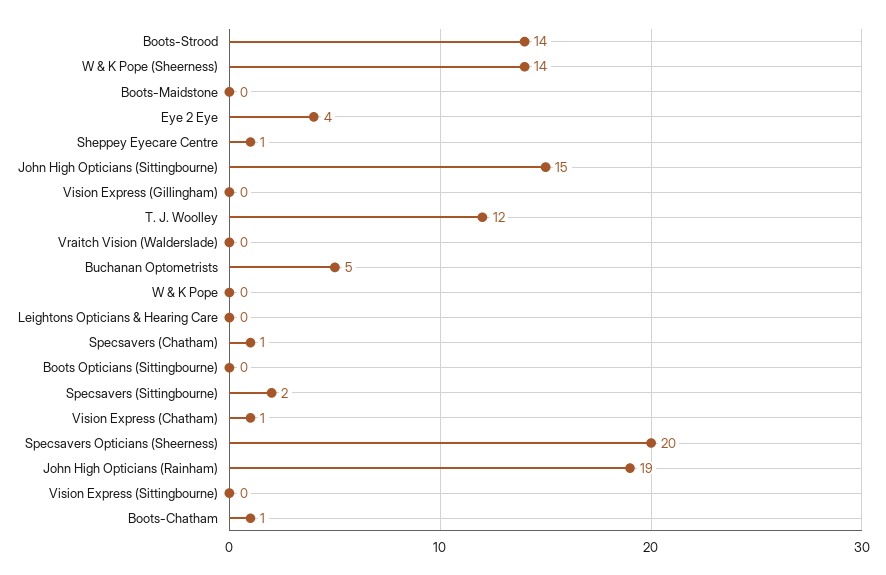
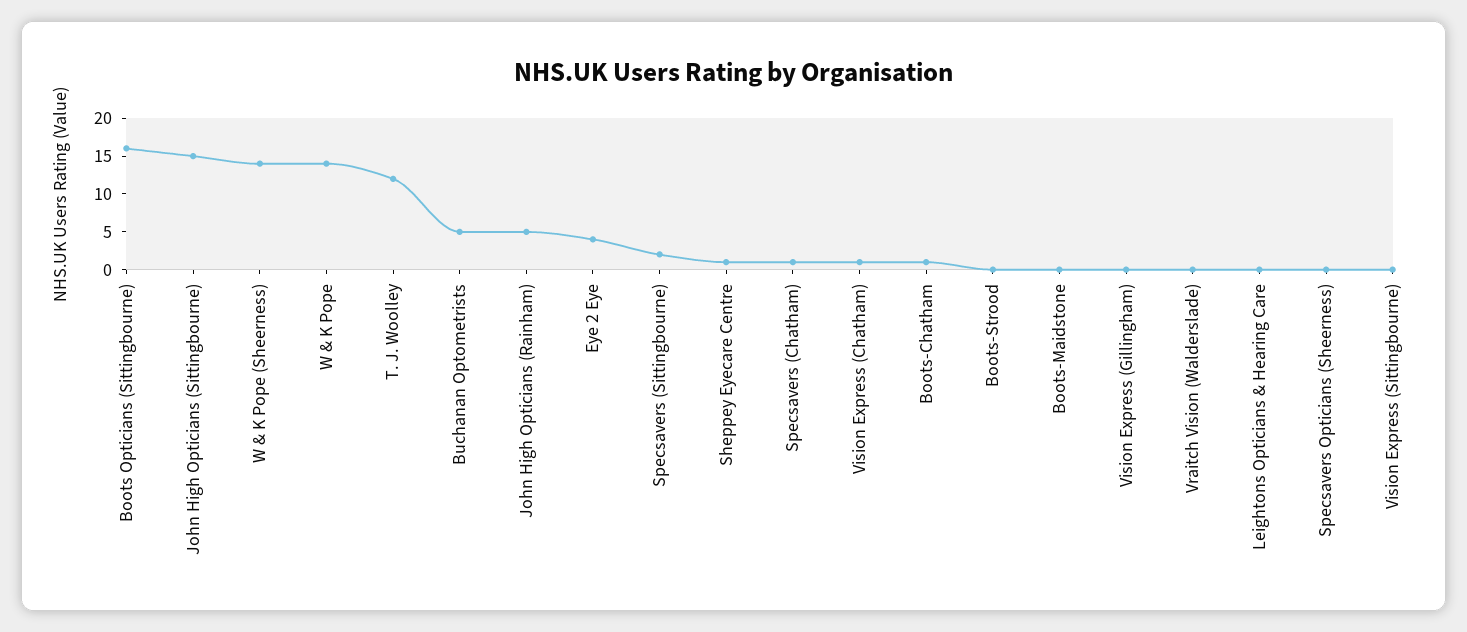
Boots-Strood: 14 -> 0
W & K Pope: 0 -> 15
Boots Opticians (Sittingbourne): 0 -> 15
Specsavers Opticians (Sheerness): 20 -> 0
John High Opticians (Rainham): 19 -> 5

